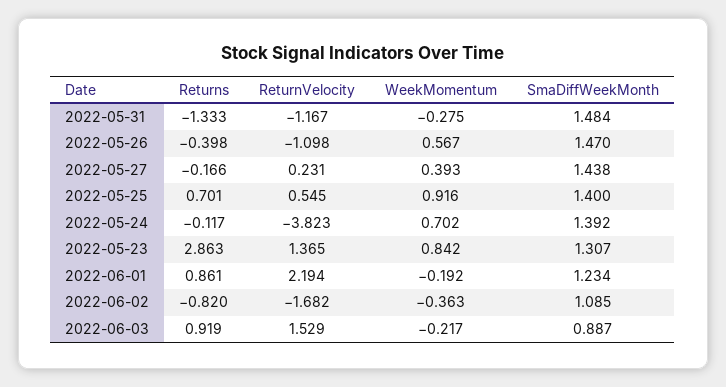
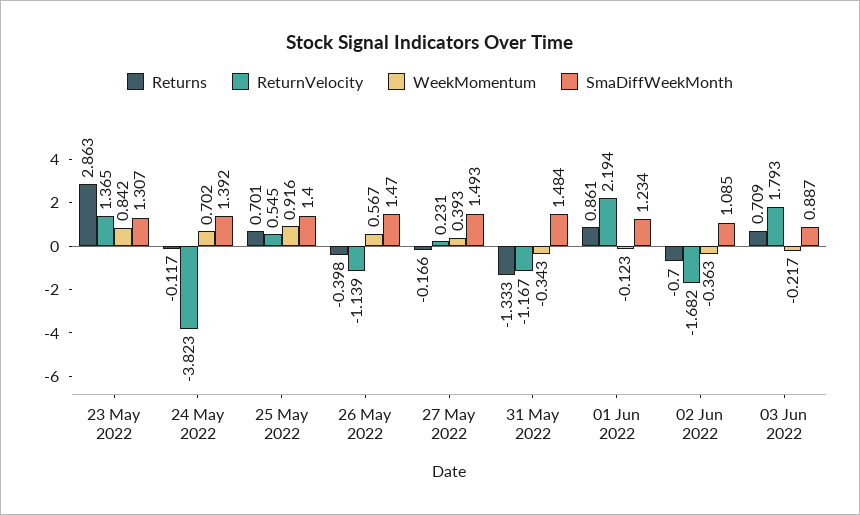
WeekMomentum, 2022-05-31: -0.275 -> -0.343
ReturnVelocity, 2022-05-26: -1.098 -> -1.139
SmaDiffWeekMonth, 2022-05-27: 1.438 -> 1.493
WeekMomentum, 2022-06-01: -0.192 -> -0.123
Returns, 2022-06-02: -0.82 -> -0.7
Returns, 2022-06-03: 0.919 -> 0.709
ReturnVelocity, 2022-06-03: 1.529 -> 1.793

